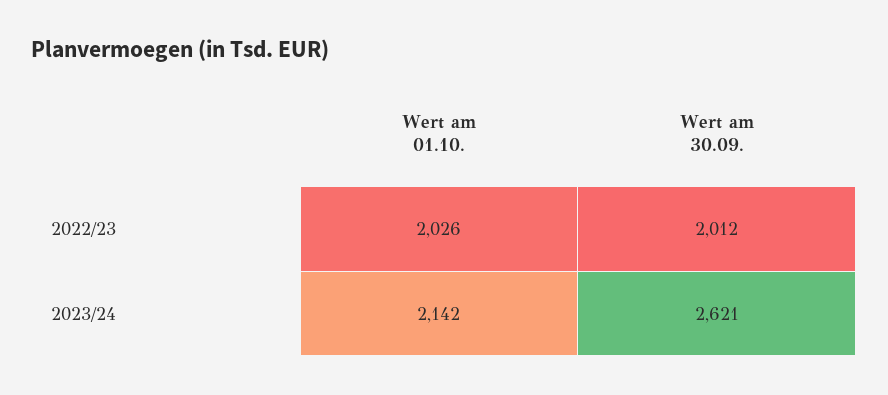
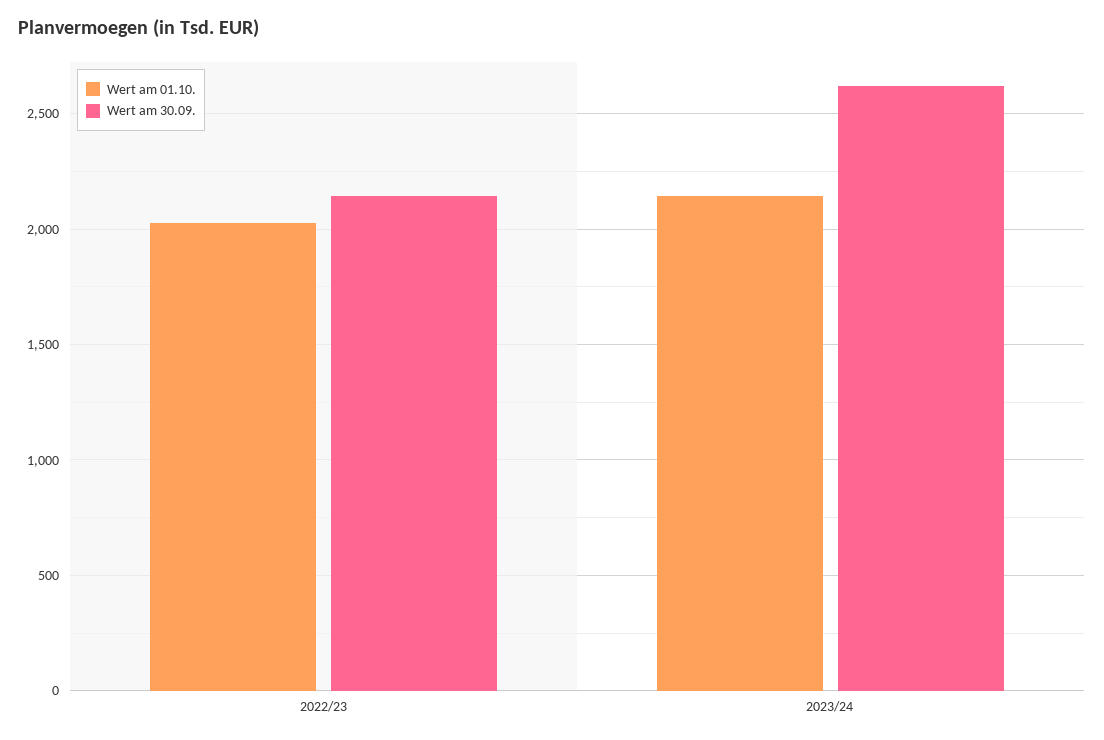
Wert am 30.09., 2022/23: 2012 -> 2150

